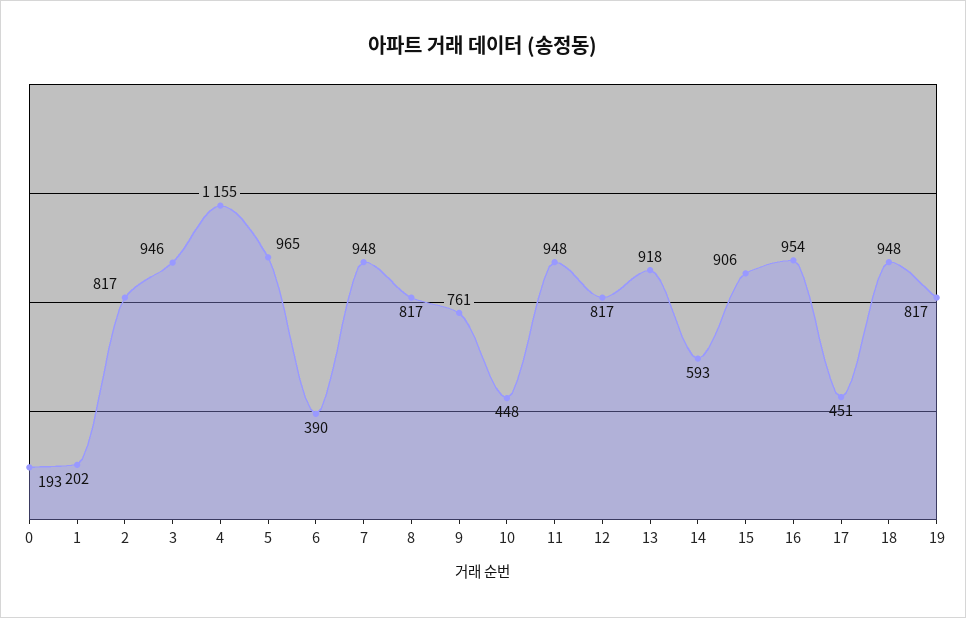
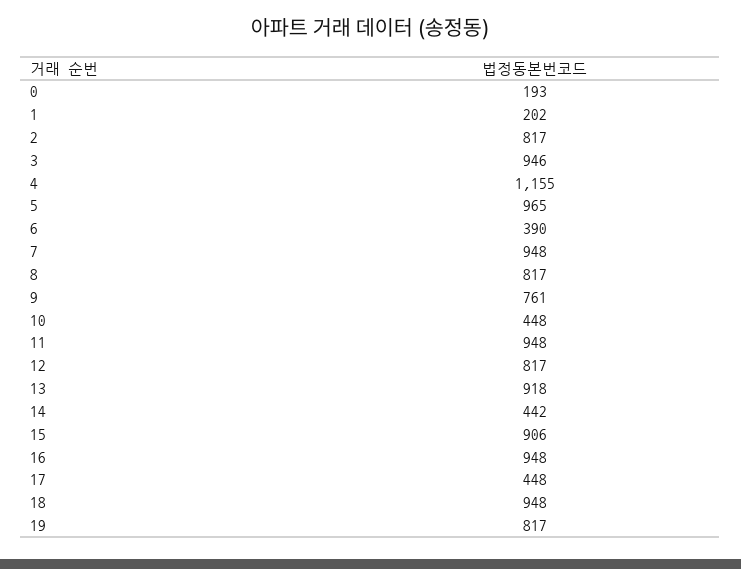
14: 593 -> 442
16: 954 -> 948
17: 451 -> 448

